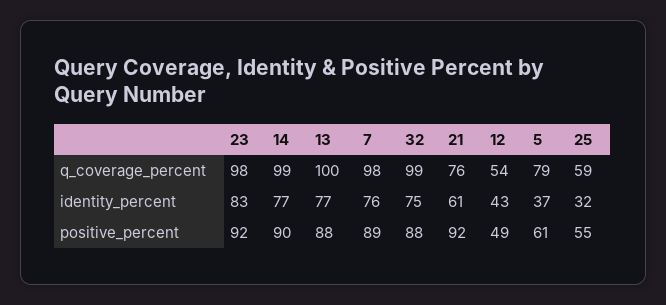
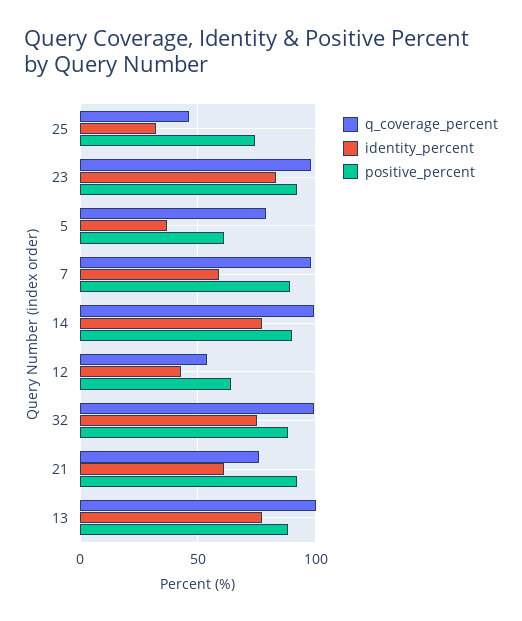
q_coverage_percent, 25: 59 -> 45
identity_percent, 7: 76 -> 60
positive_percent, 12: 49 -> 65
positive_percent, 25: 55 -> 75

